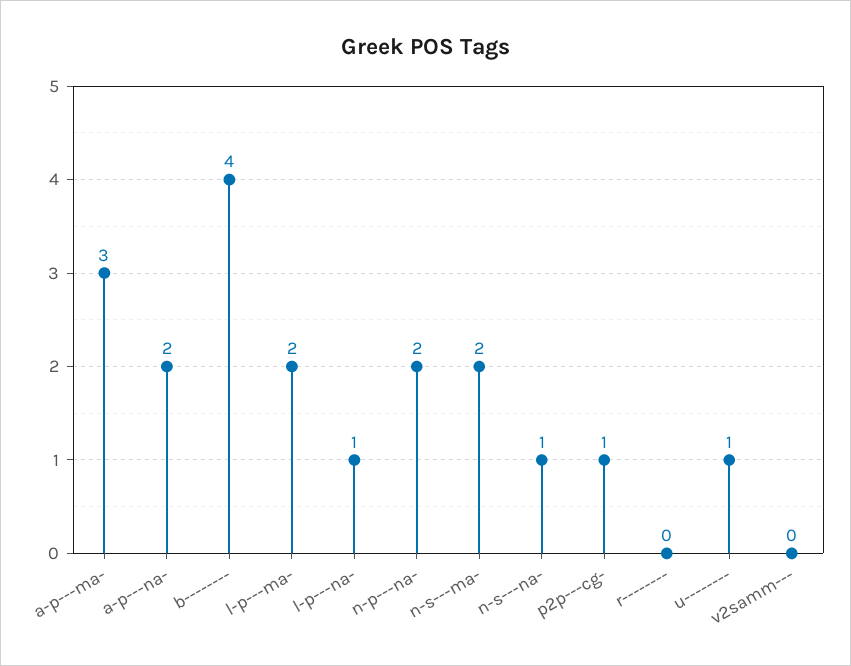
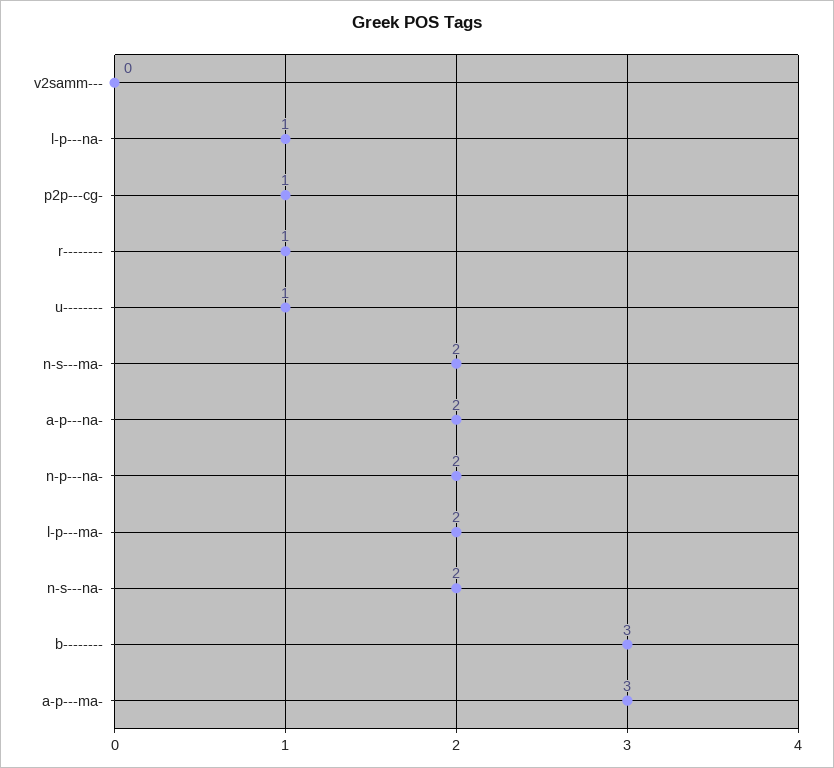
b--------: 4 -> 3
n-s---na-: 1 -> 2
r--------: 0 -> 1

